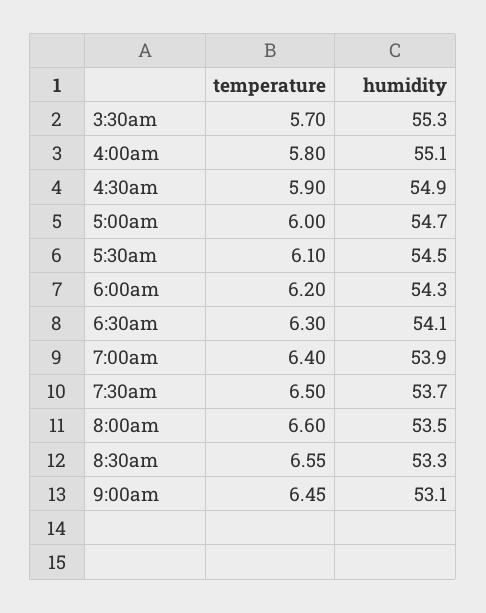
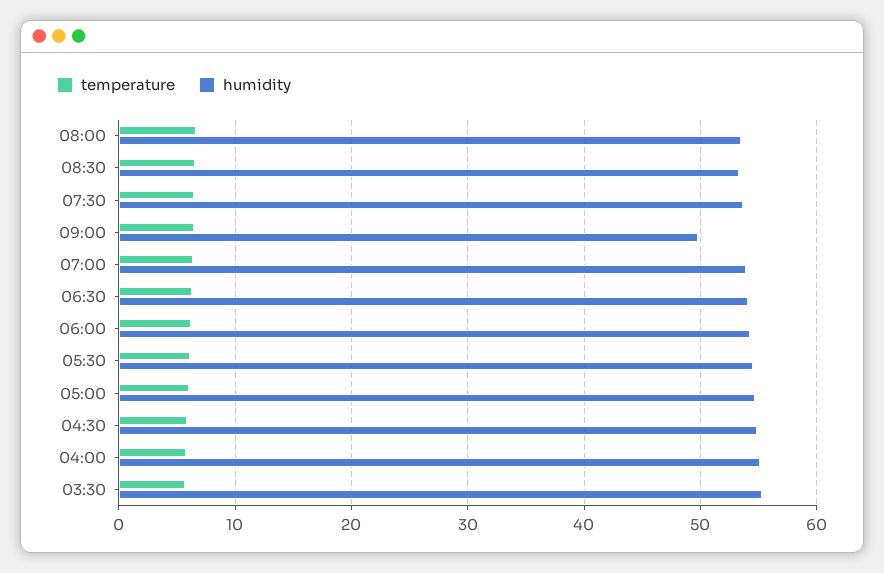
humidity, 9:00am: 53.1 -> 50

